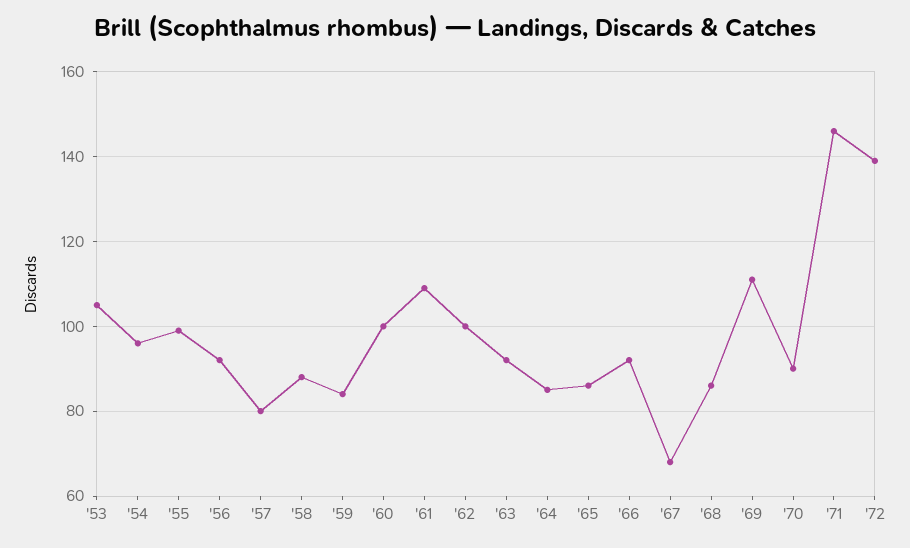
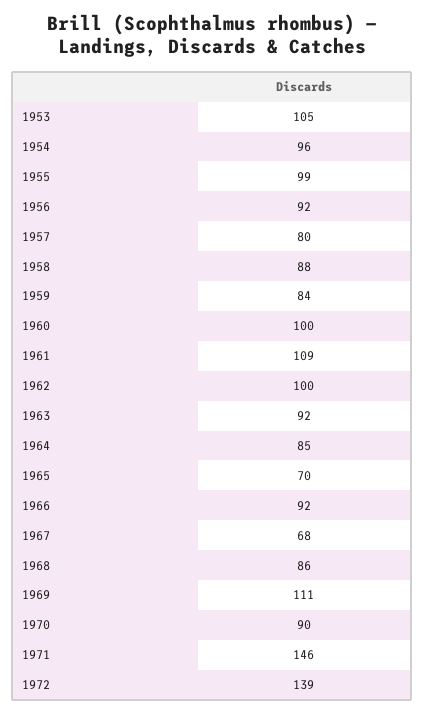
'65: 85 -> 70

